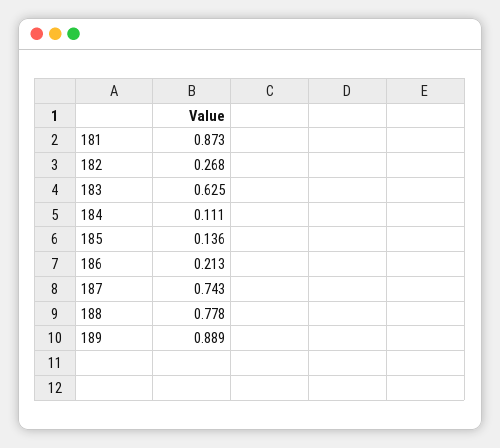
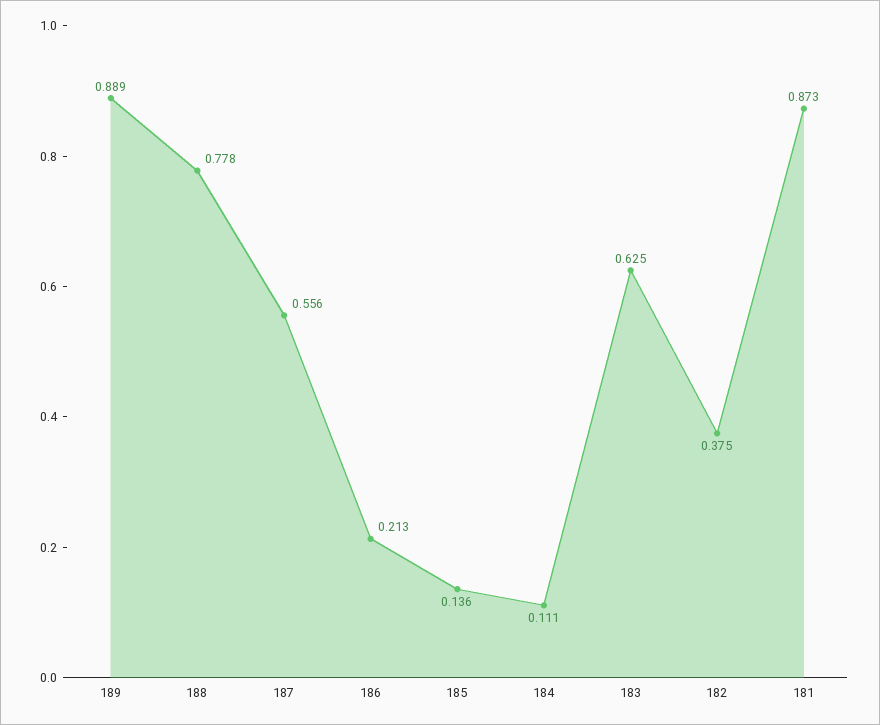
182: 0.268 -> 0.375
187: 0.743 -> 0.556

